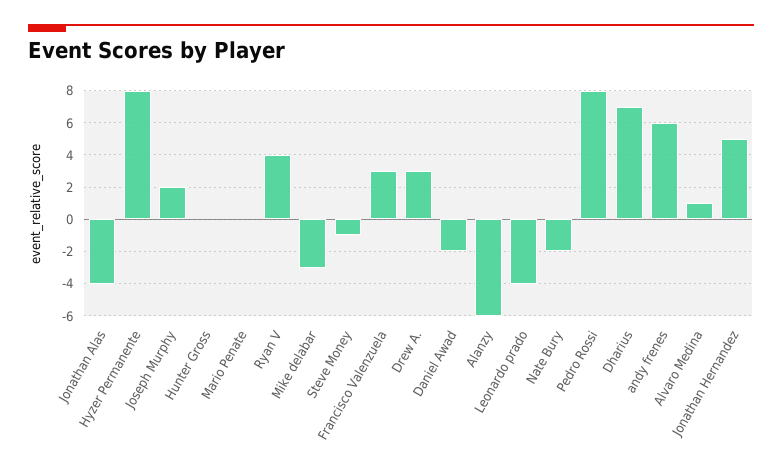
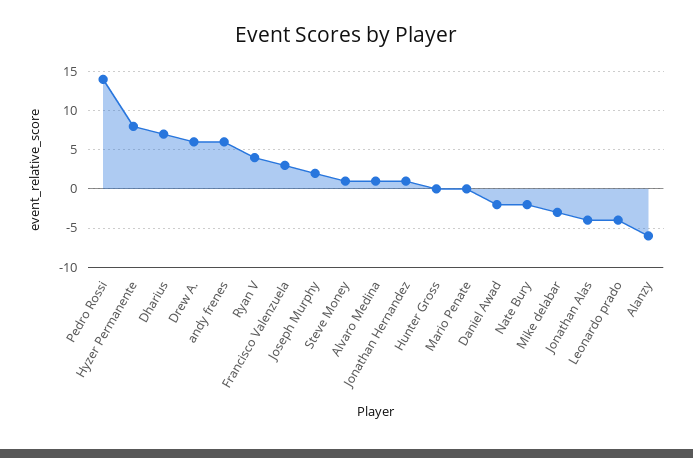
Steve Money: -1 -> 1
Drew A.: 3 -> 6
Pedro Rossi: 8 -> 14
Jonathan Hernandez: 5 -> 1

